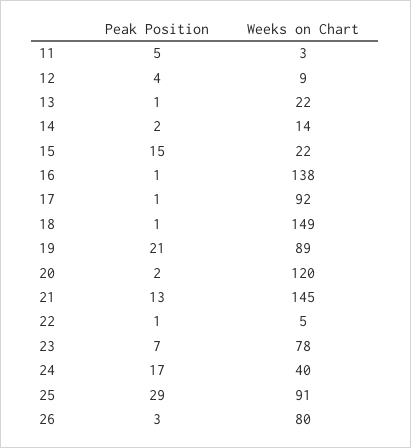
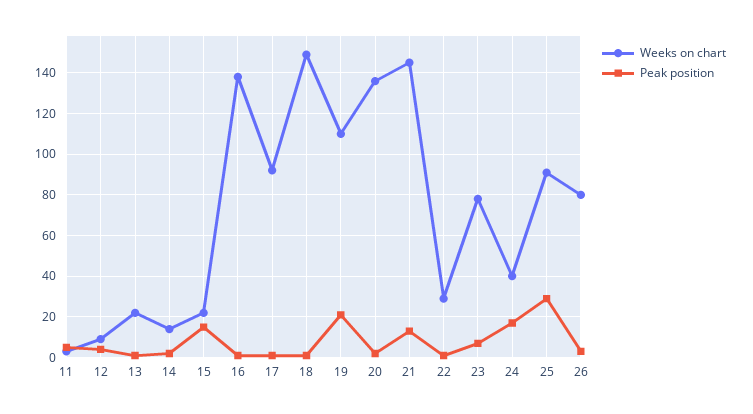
Weeks on Chart, 19: 89 -> 110
Weeks on Chart, 20: 120 -> 135
Weeks on Chart, 22: 5 -> 30

